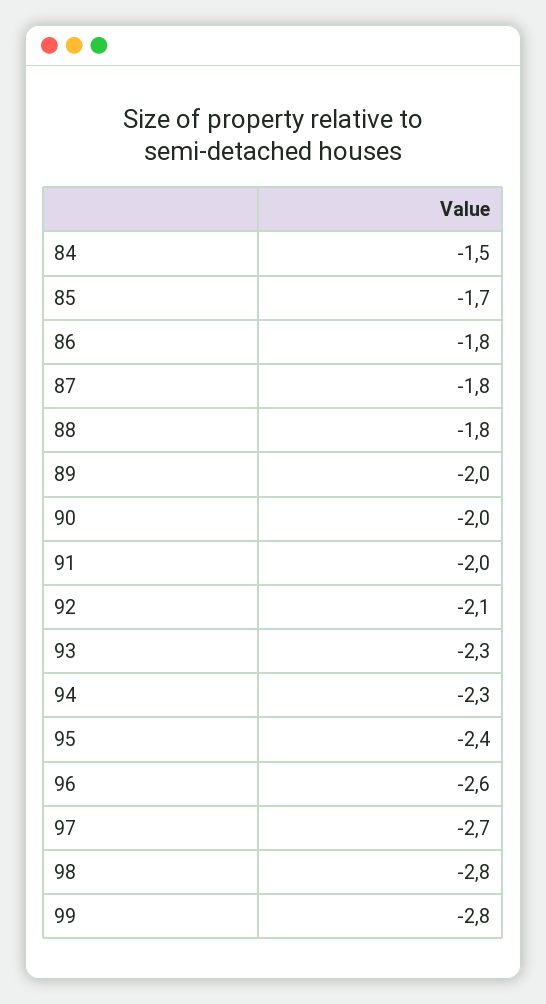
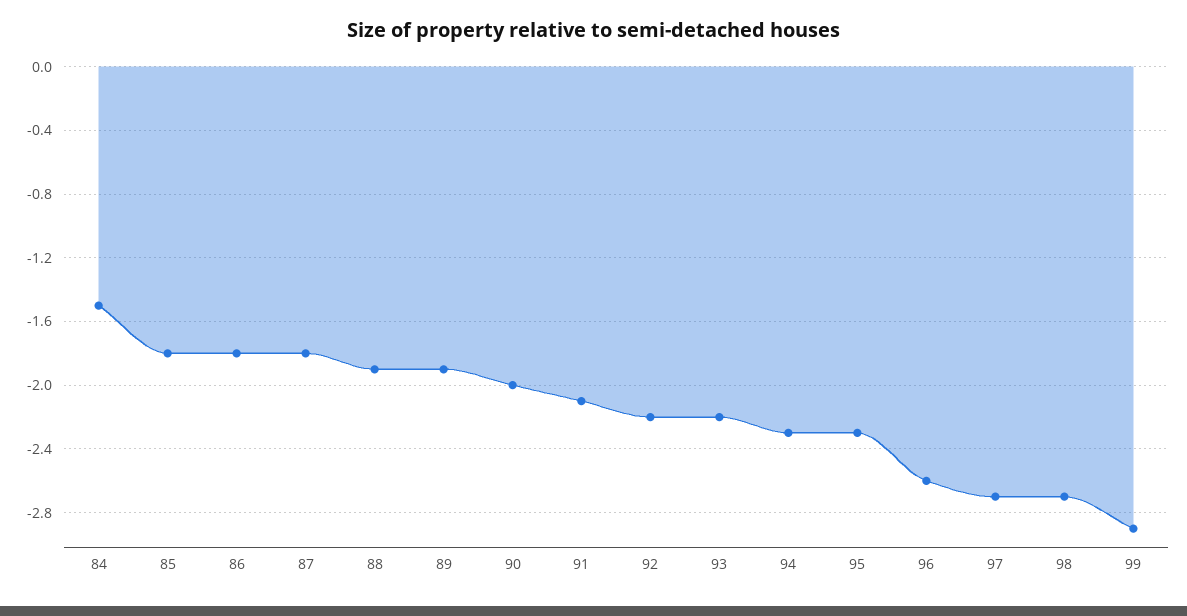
85: -1.7 -> -1.8
88: -1.8 -> -1.9
89: -2 -> -1.9
91: -2 -> -2.1
92: -2.1 -> -2.2
93: -2.3 -> -2.2
95: -2.4 -> -2.3
98: -2.8 -> -2.7
99: -2.8 -> -2.9

